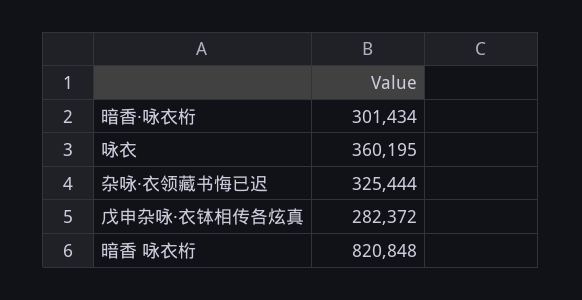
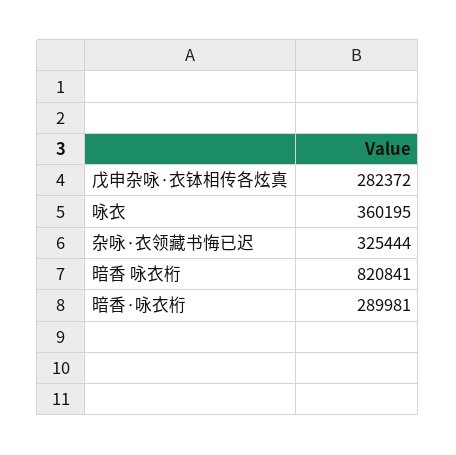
暗香·咏衣桁: 301434 -> 289981
暗香 咏衣桁: 820848 -> 820841

